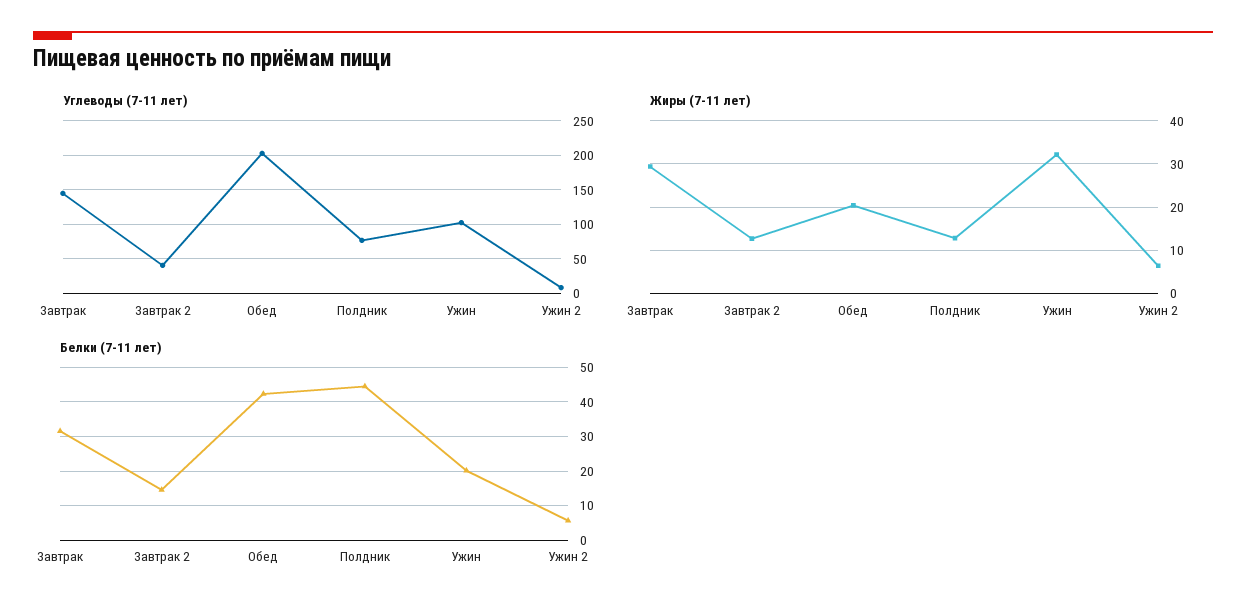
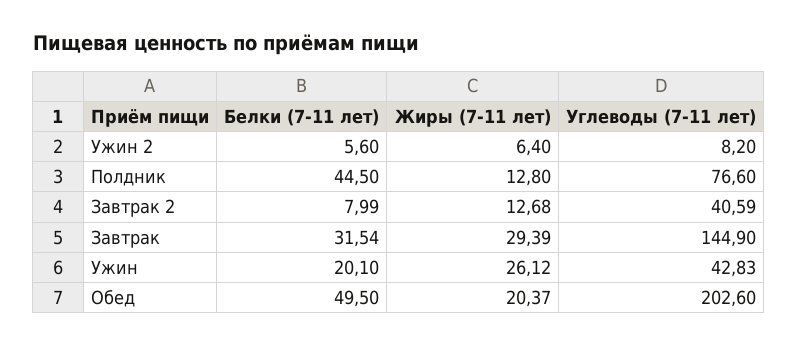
Углеводы (7-11 лет), Ужин: 100 -> 42.83
Жиры (7-11 лет), Ужин: 32 -> 26.12
Белки (7-11 лет), Завтрак 2: 14 -> 7.99
Белки (7-11 лет), Обед: 42 -> 49.5

